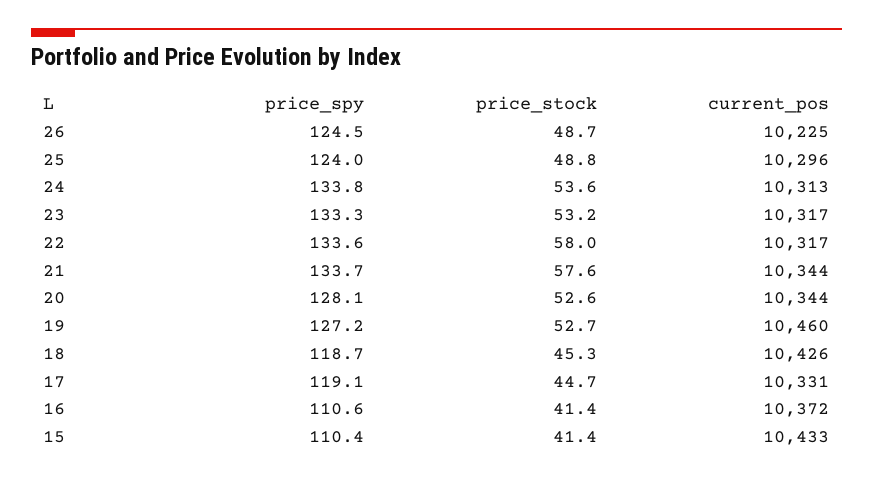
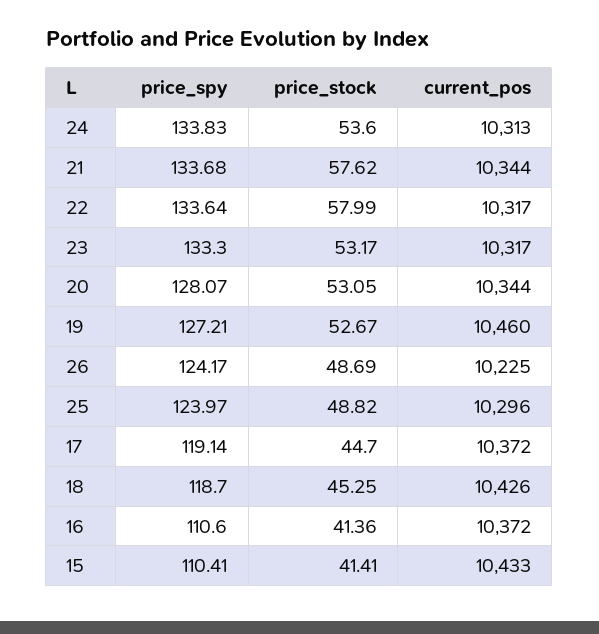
price_spy, 26: 124.5 -> 124.17
price_stock, 20: 52.6 -> 53.05
current_pos, 17: 10331 -> 10372

